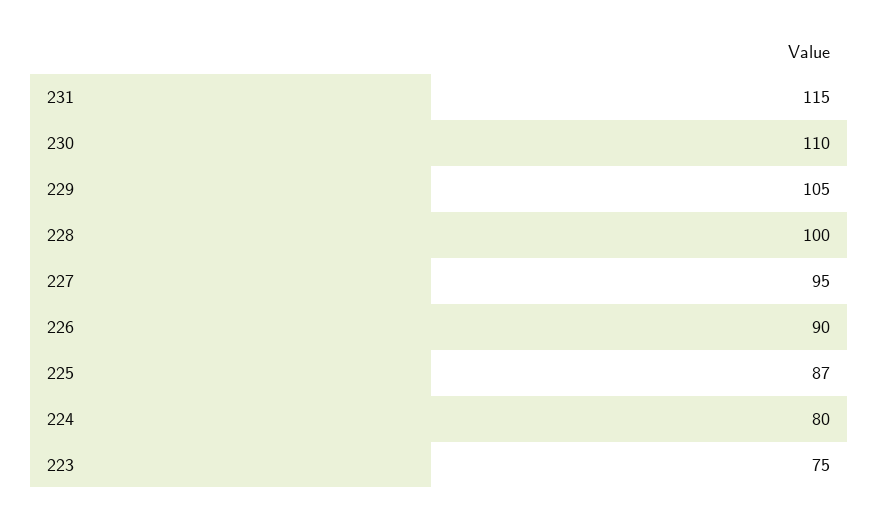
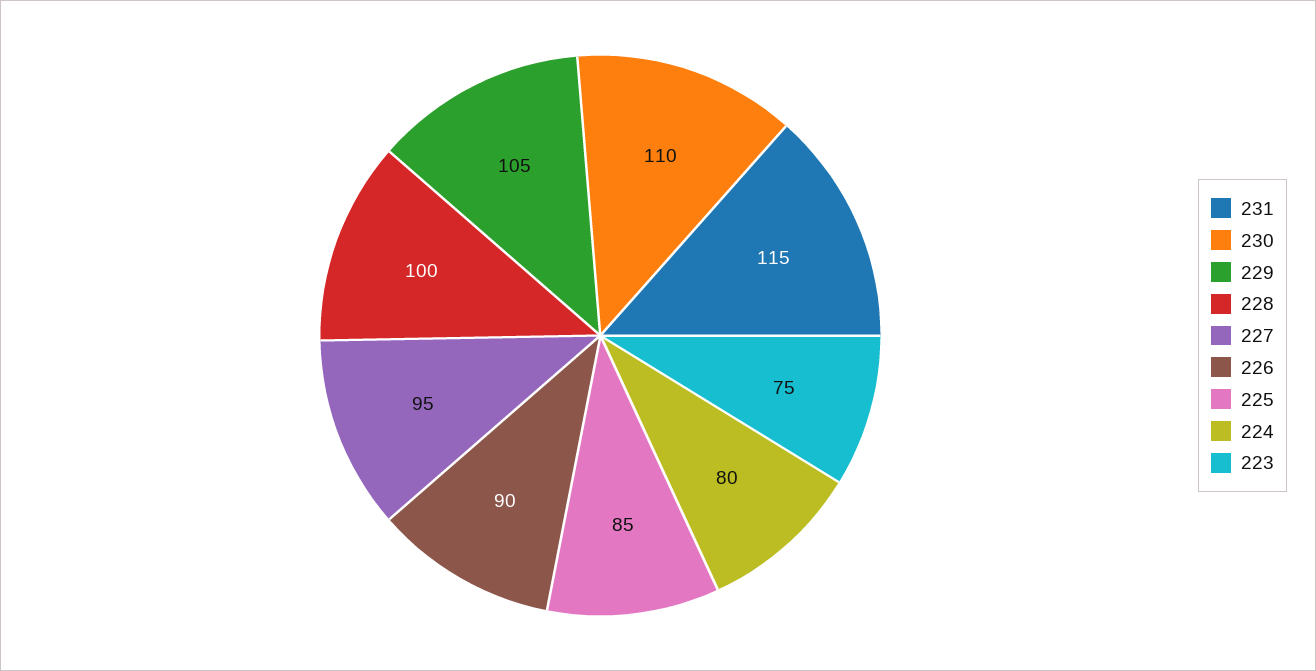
225: 87 -> 85

